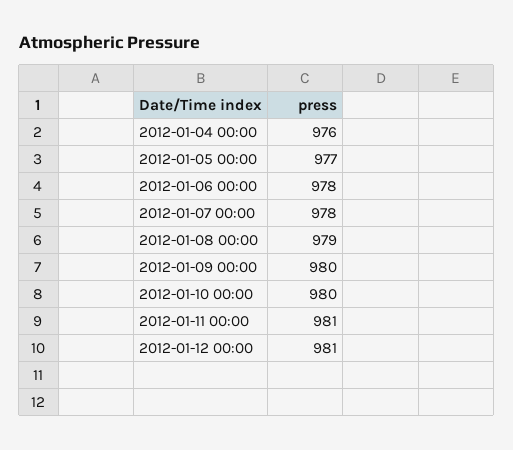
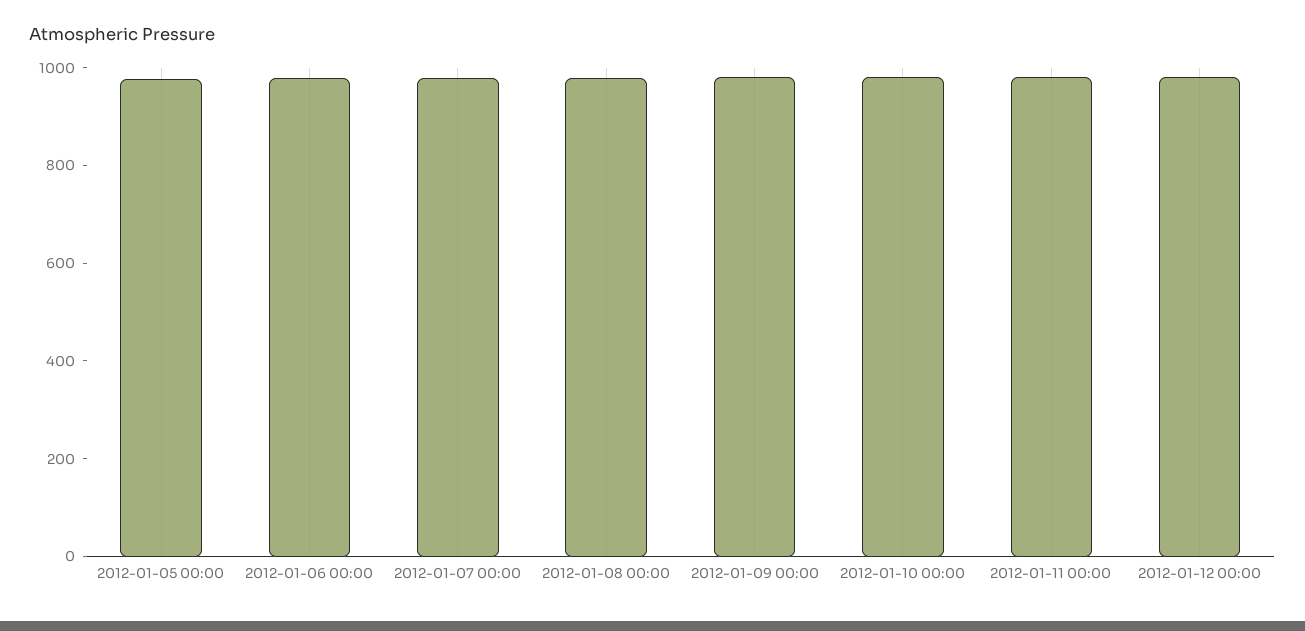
2012-01-04 00:00: 976 -> none

